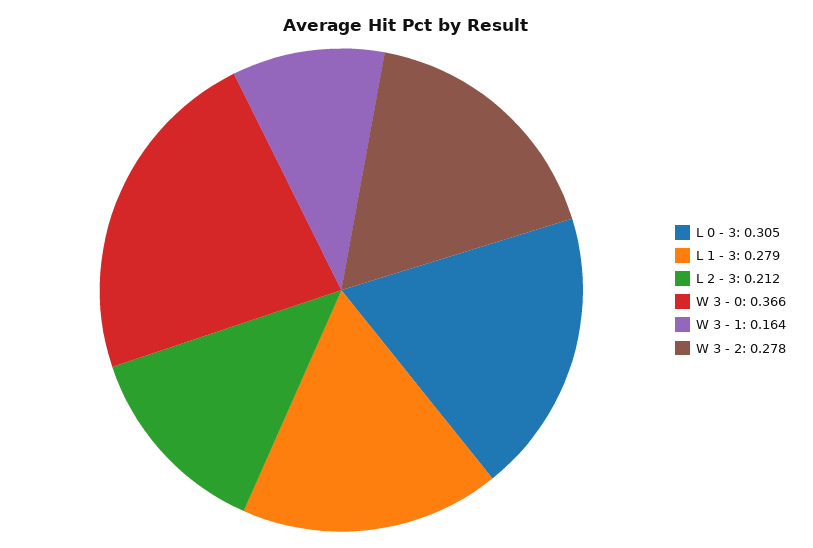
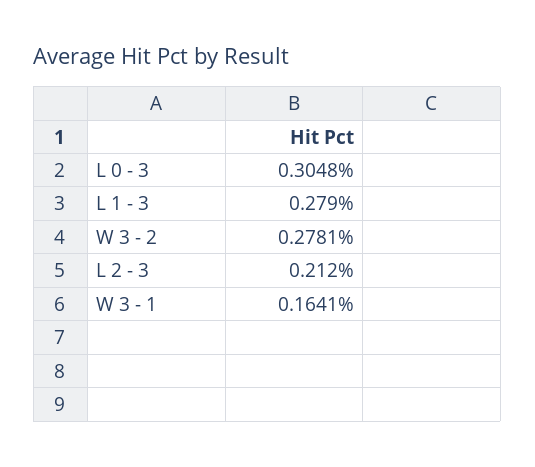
W 3 - 0: 0.366 -> none

